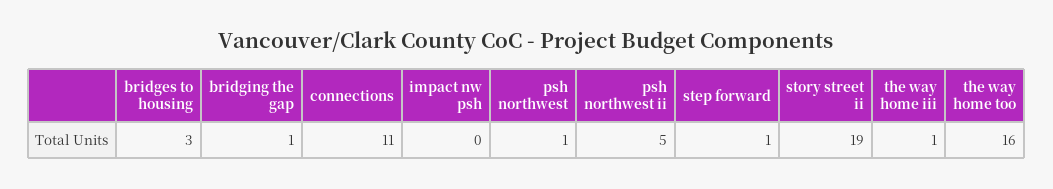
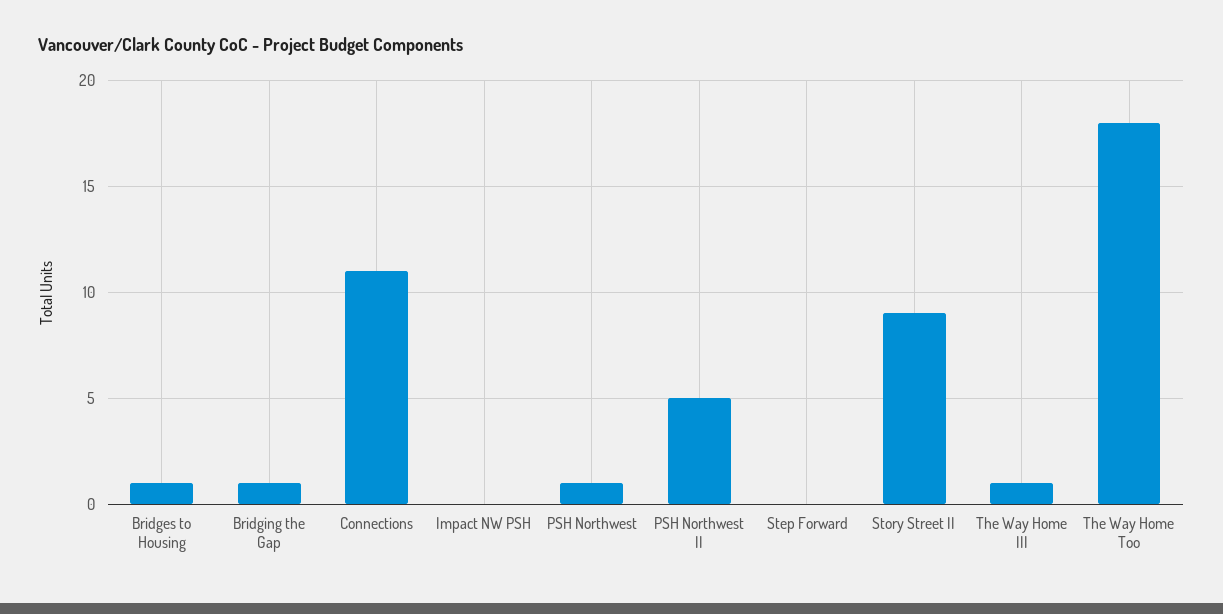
bridges to housing: 3 -> 1
step forward: 1 -> 0
story street ii: 19 -> 9
the way home too: 16 -> 18

